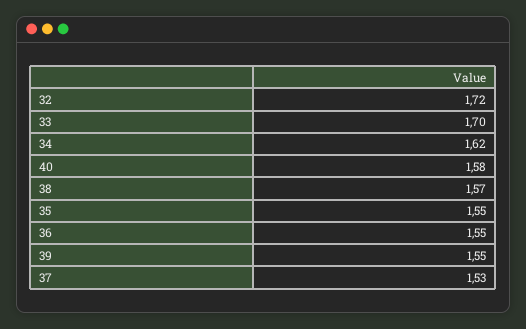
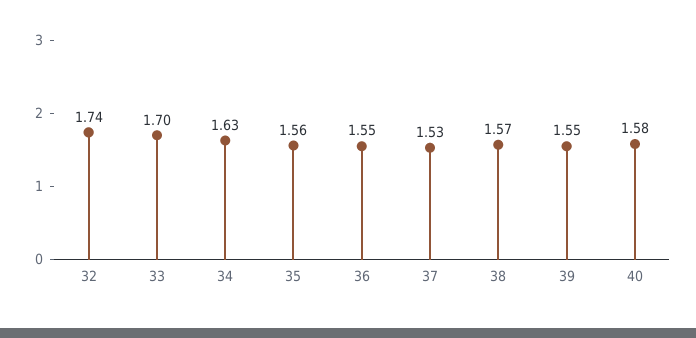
32: 1.72 -> 1.74
34: 1.62 -> 1.63
35: 1.55 -> 1.56

